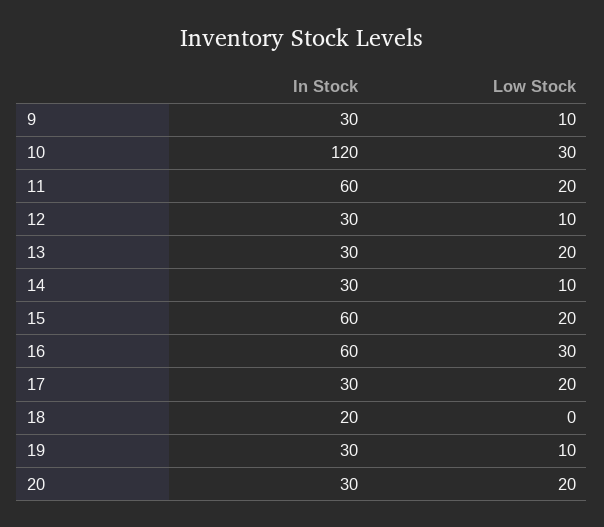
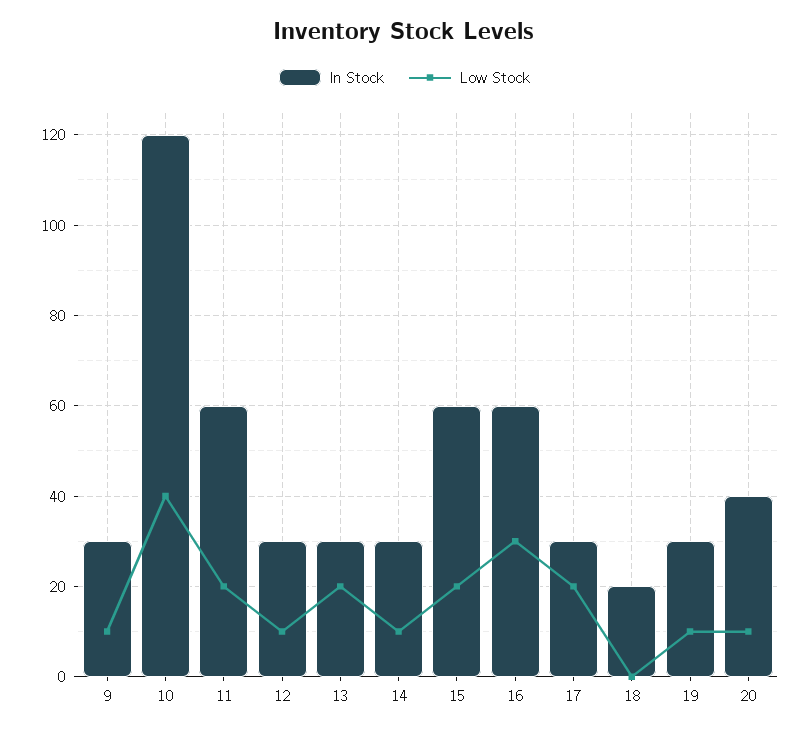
Low Stock, 10: 30 -> 40
In Stock, 20: 30 -> 40
Low Stock, 20: 20 -> 10

